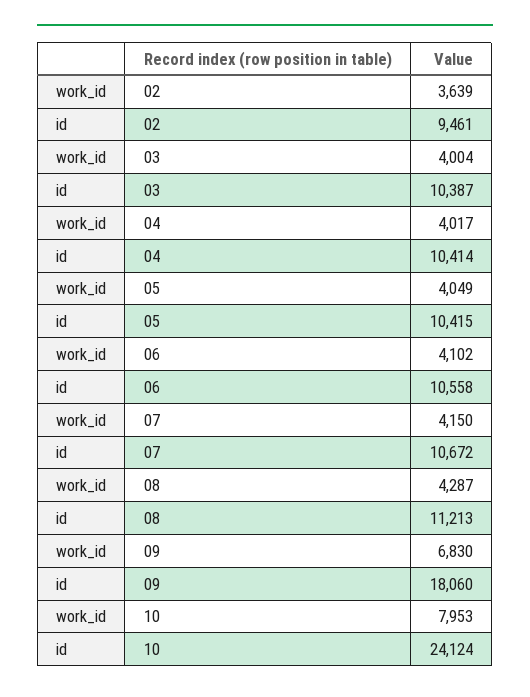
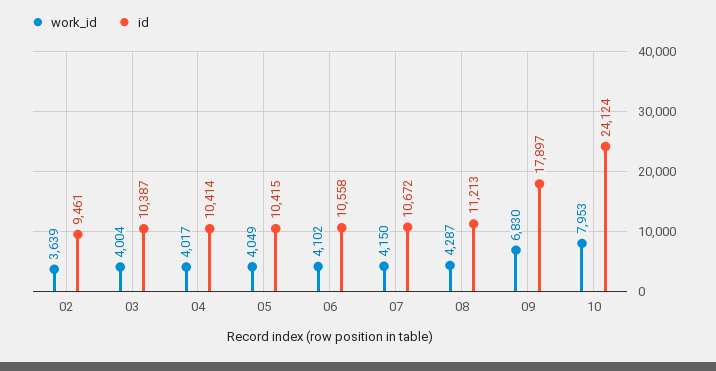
id, 09: 18060 -> 17897

